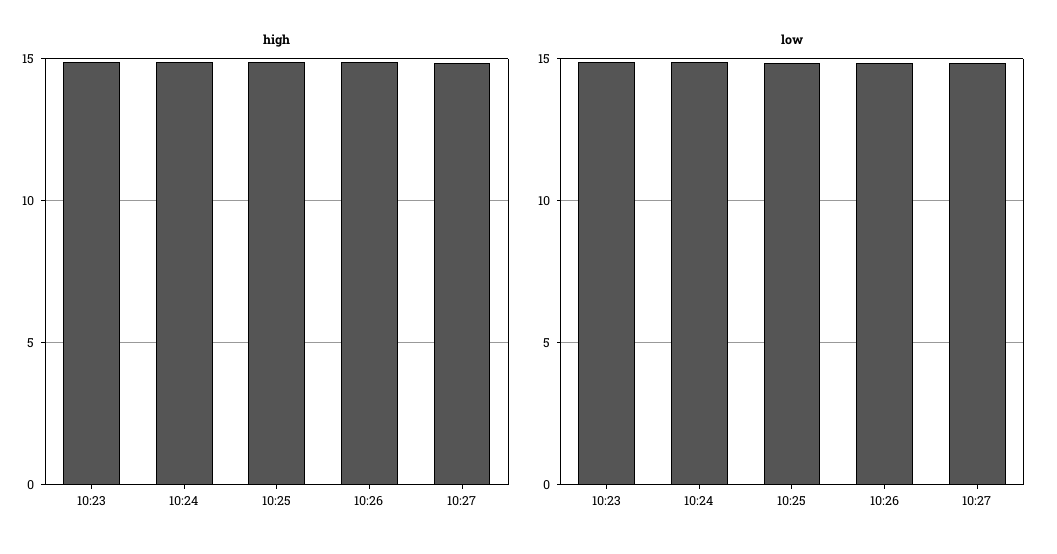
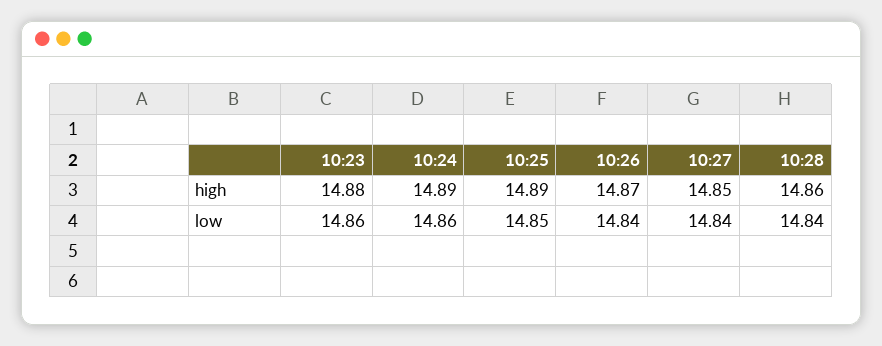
high, 10:28: none -> 14.86
low, 10:28: none -> 14.84

